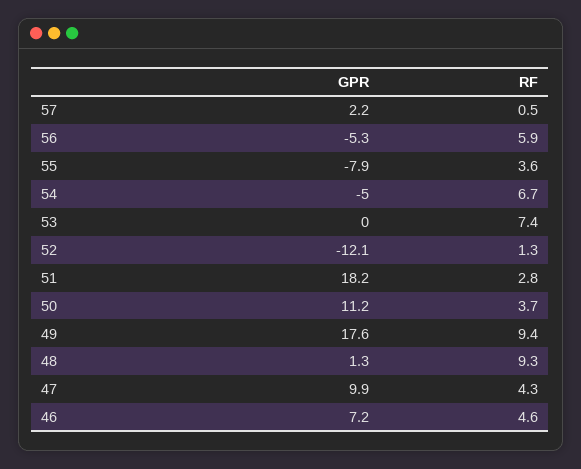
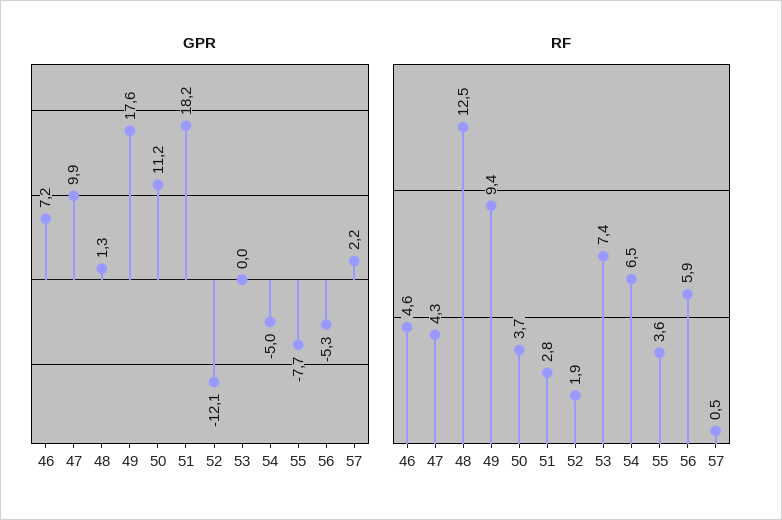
GPR, 55: -7.9 -> -7.7
RF, 54: 6.7 -> 6.5
RF, 52: 1.3 -> 1.9
RF, 48: 9.3 -> 12.5

